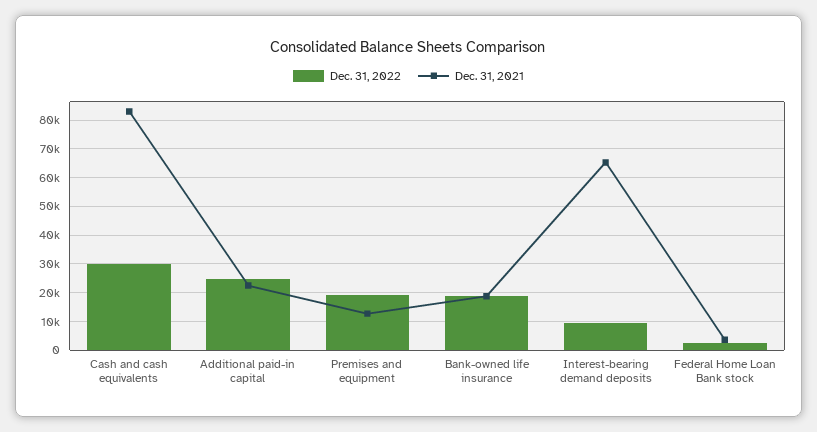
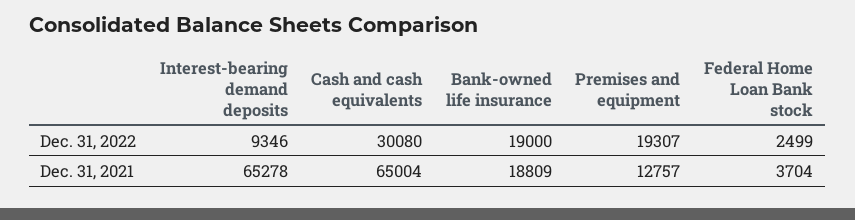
Dec. 31, 2021, Cash and cash equivalents: 82500 -> 65004
Dec. 31, 2022, Additional paid-in capital: 25000 -> none
Dec. 31, 2021, Additional paid-in capital: 22500 -> none

